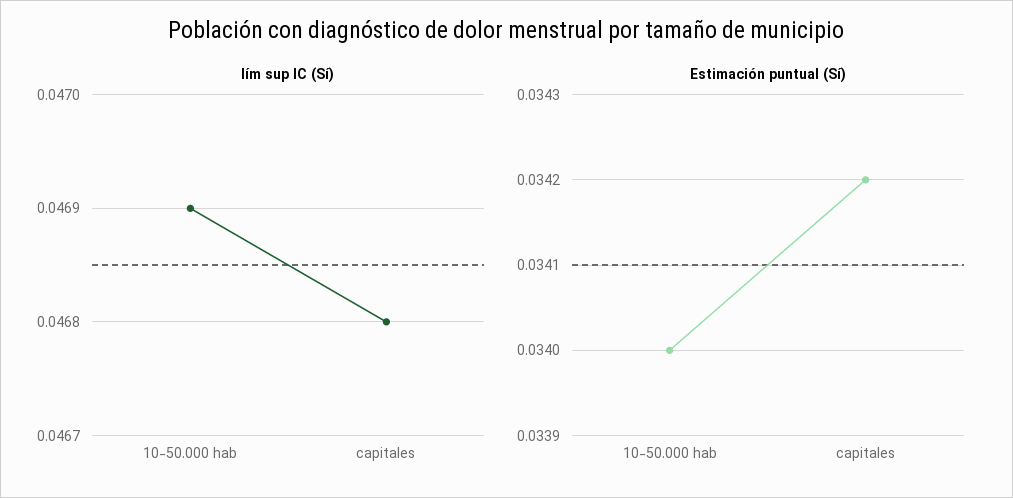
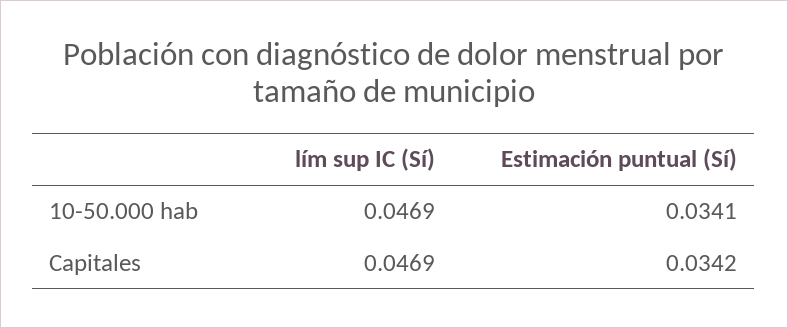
lím sup IC (Sí), capitales: 0.0468 -> 0.0469
Estimación puntual (Sí), 10-50.000 hab: 0.034 -> 0.0341

